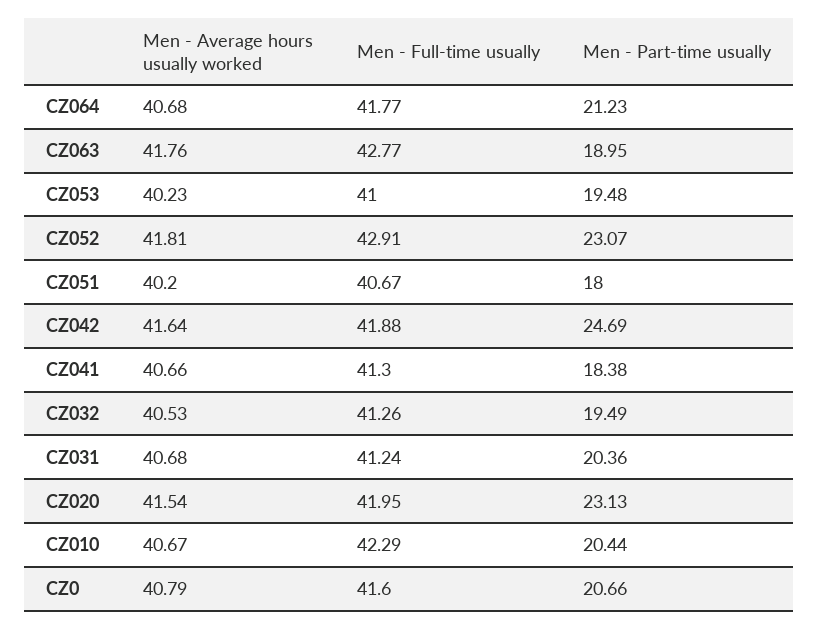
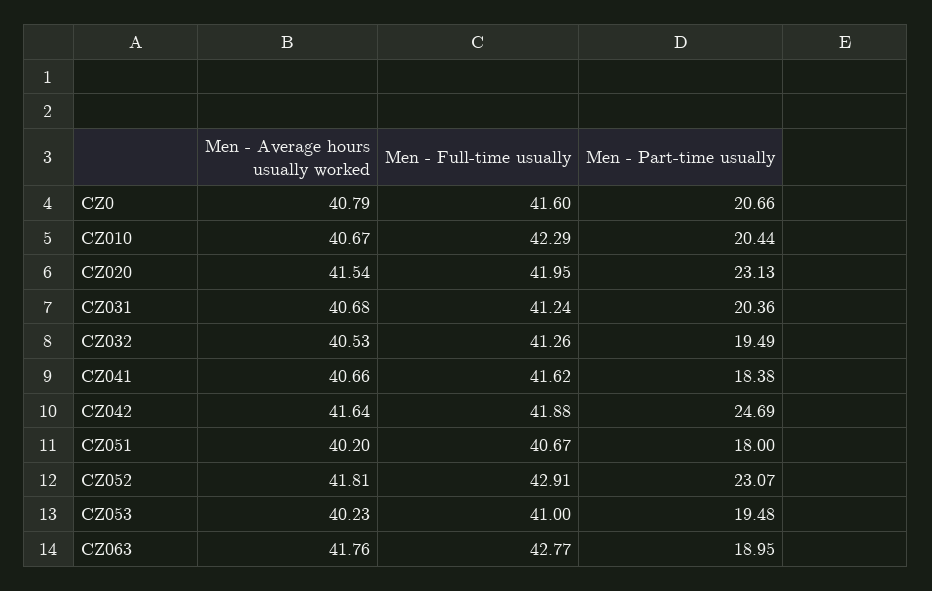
Men - Average hours usually worked, CZ064: 40.68 -> none
Men - Full-time usually, CZ064: 41.77 -> none
Men - Part-time usually, CZ064: 21.23 -> none
Men - Full-time usually, CZ041: 41.3 -> 41.62

